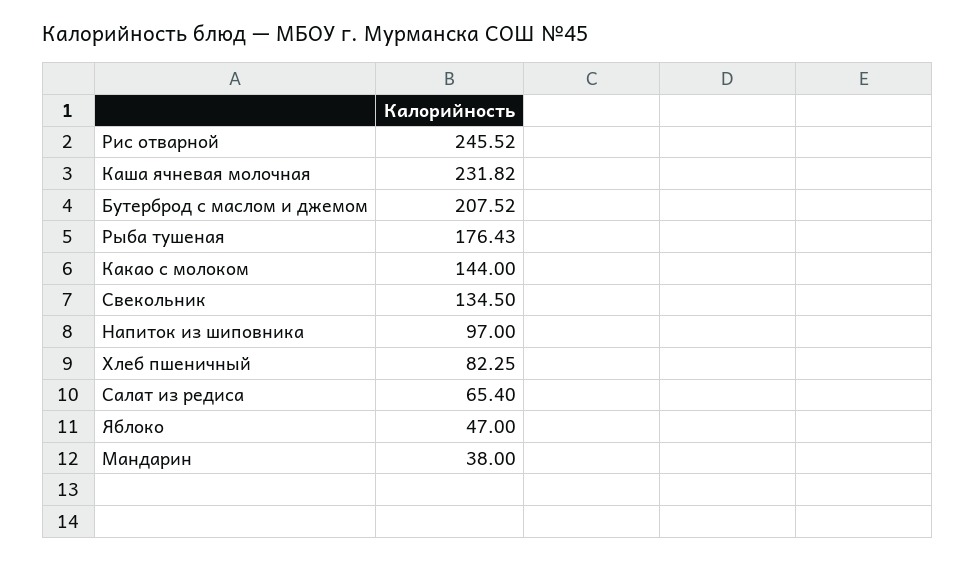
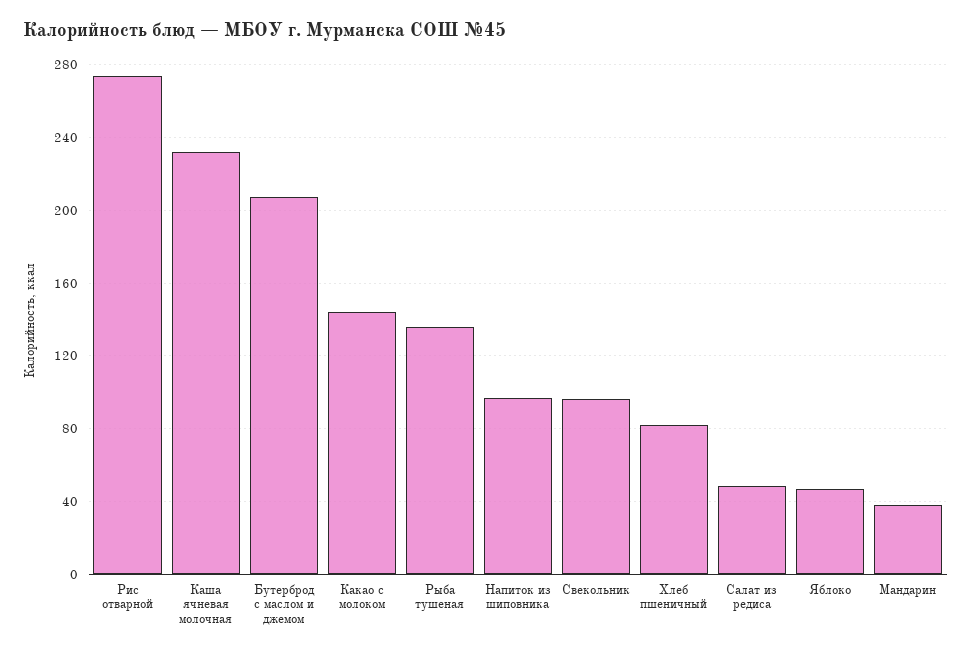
Рис отварной: 245.52 -> 275
Рыба тушеная: 176.43 -> 135
Свекольник: 134.5 -> 95
Салат из редиса: 65.4 -> 50

